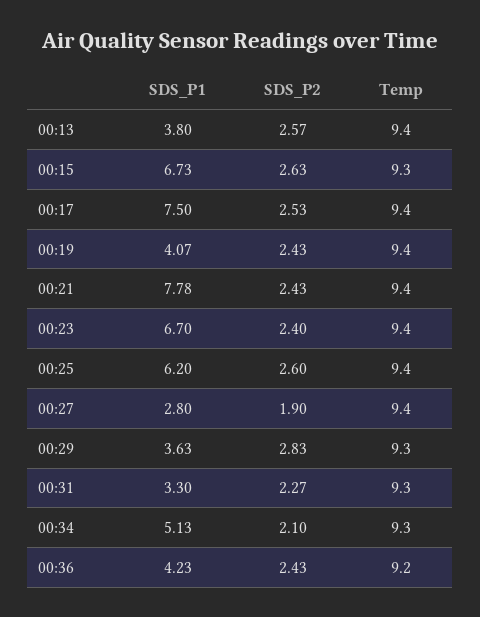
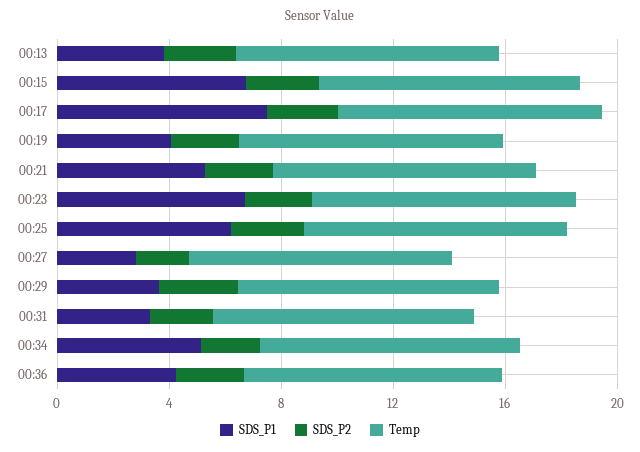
SDS_P1, 00:21: 7.78 -> 5

